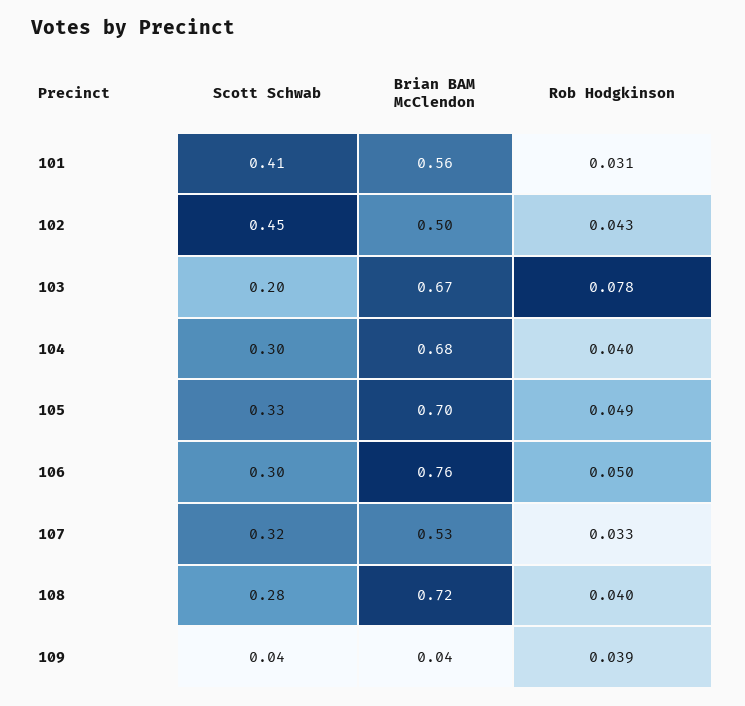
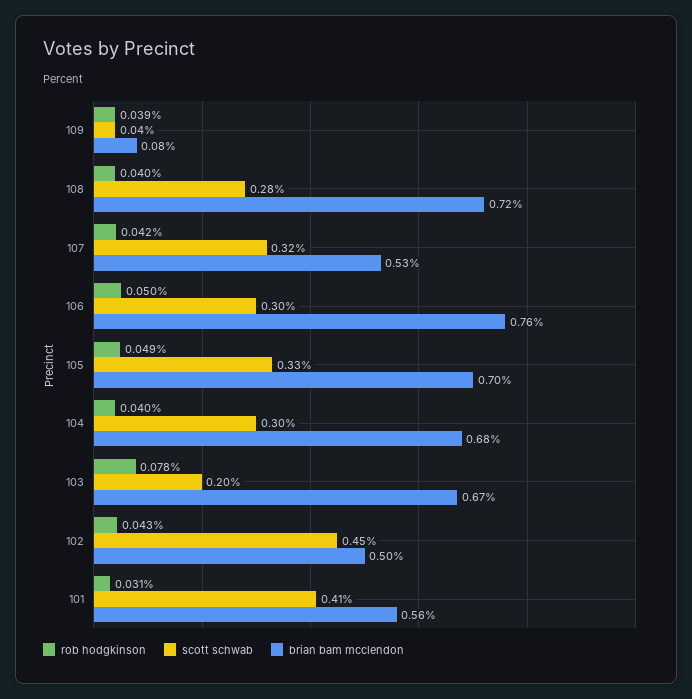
Rob Hodgkinson, 107: 0.033 -> 0.042
Brian BAM McClendon, 109: 0.04 -> 0.08

